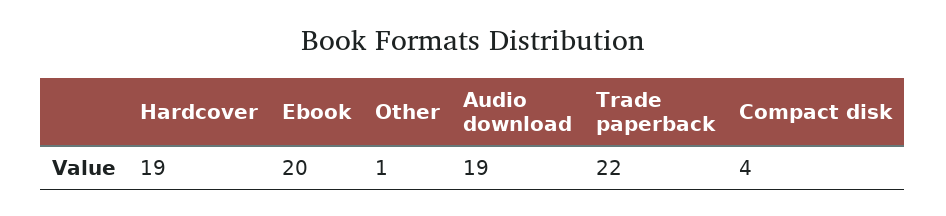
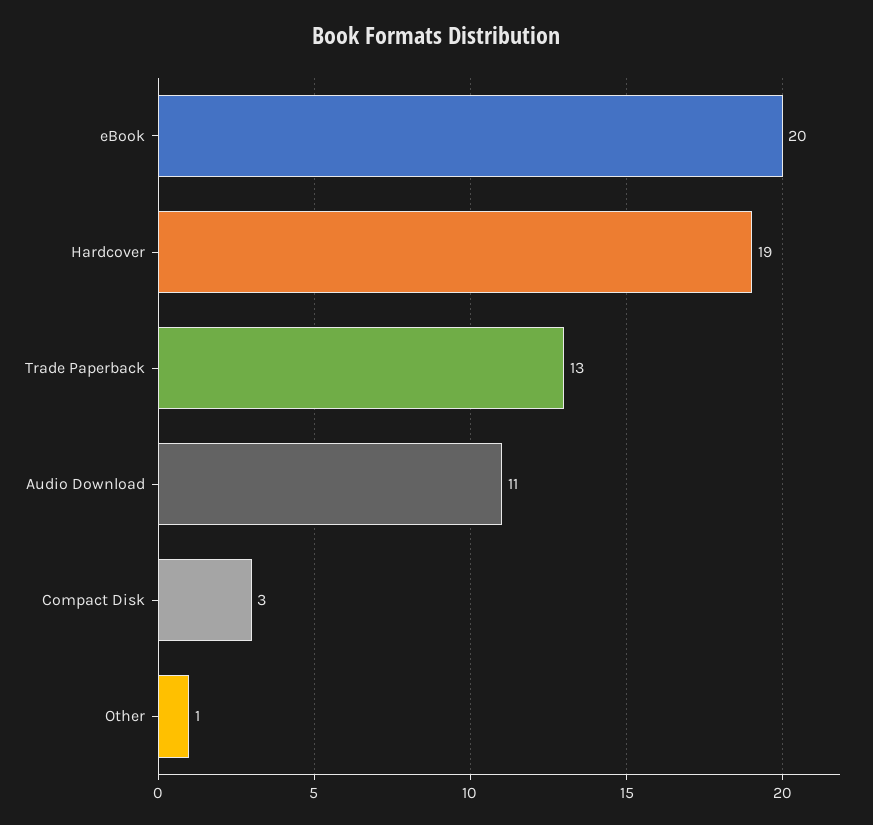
Audio download: 19 -> 11
Trade paperback: 22 -> 13
Compact disk: 4 -> 3

